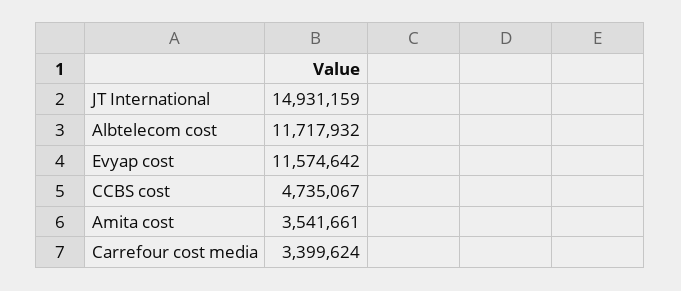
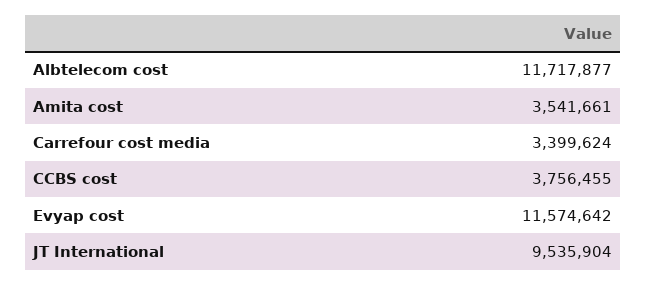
JT International: 14931159 -> 9535904
Albtelecom cost: 11717932 -> 11717877
CCBS cost: 4735067 -> 3756455

